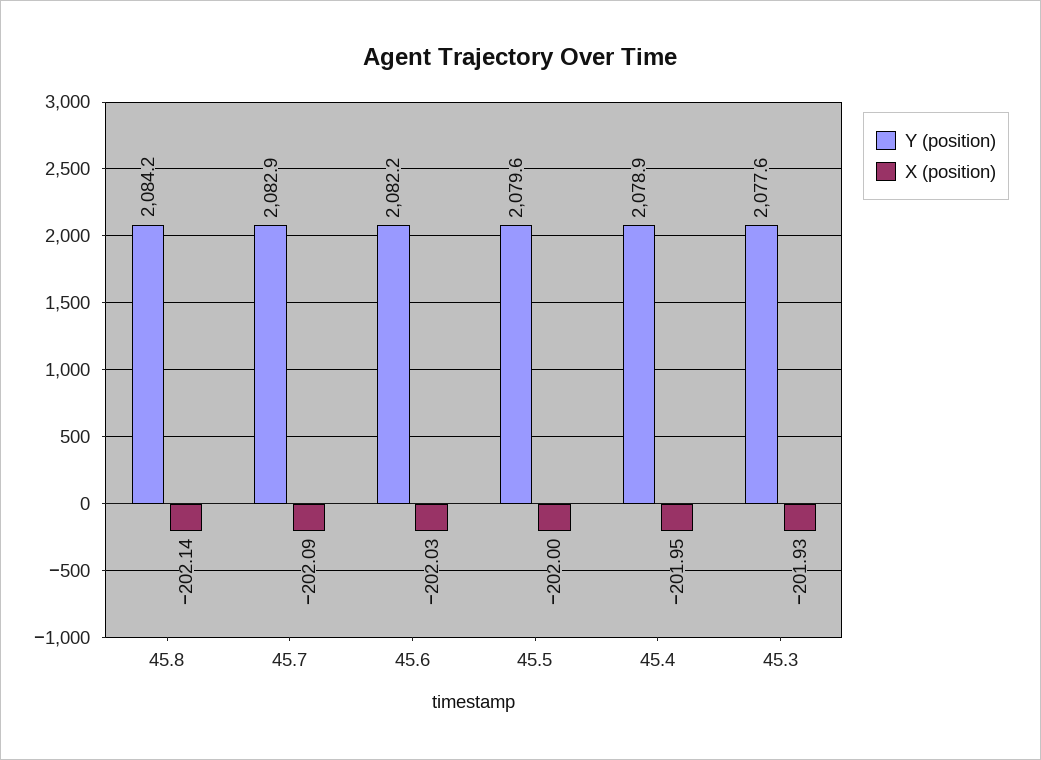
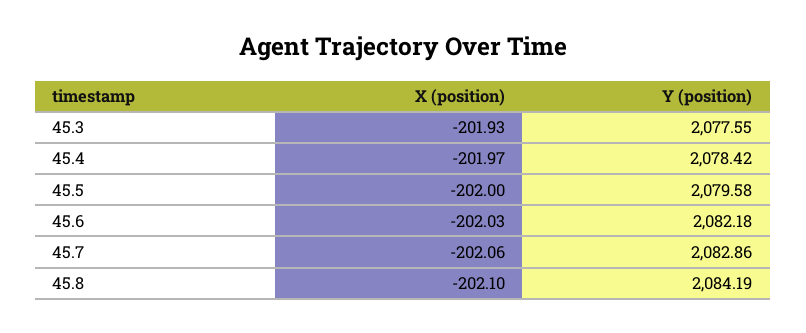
X (position), 45.8: -202.14 -> -202.1
X (position), 45.7: -202.09 -> -202.06
Y (position), 45.4: 2078.9 -> 2078.42
X (position), 45.4: -201.95 -> -201.97

